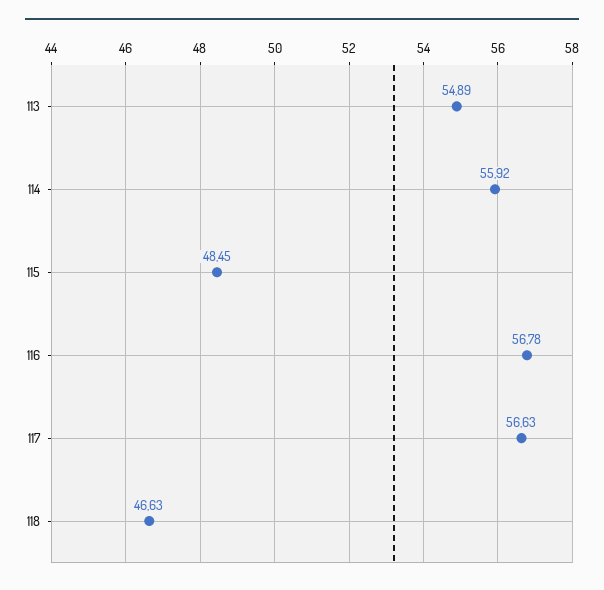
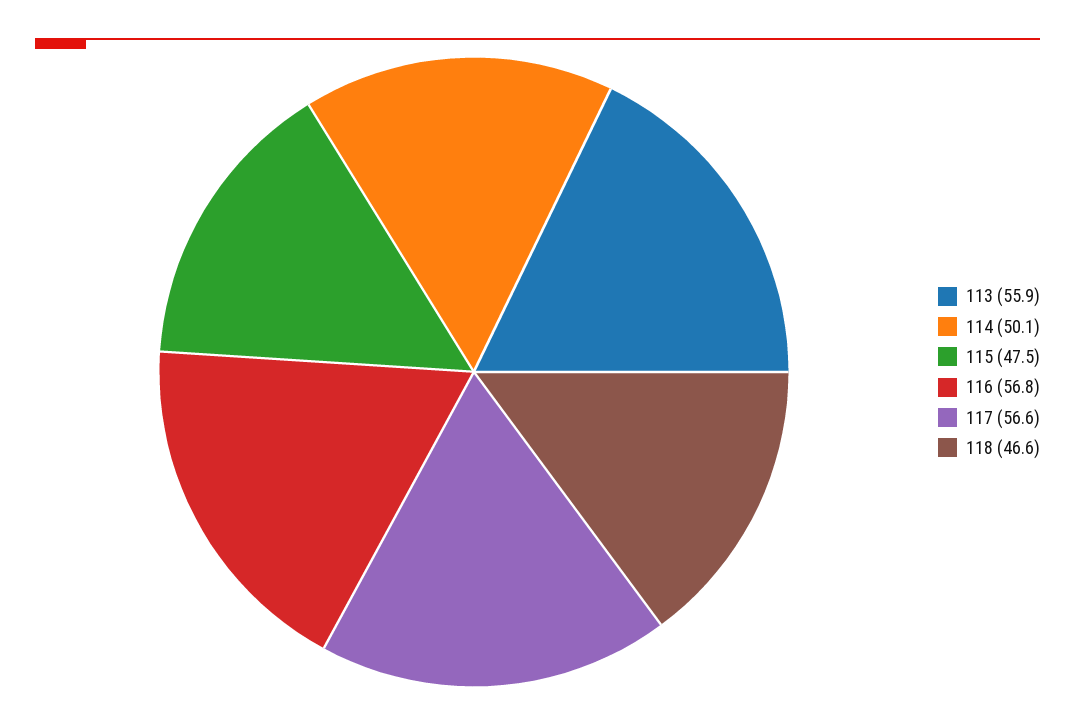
113: 54.89 -> 55.9
114: 55.92 -> 50.1
115: 48.45 -> 47.5

